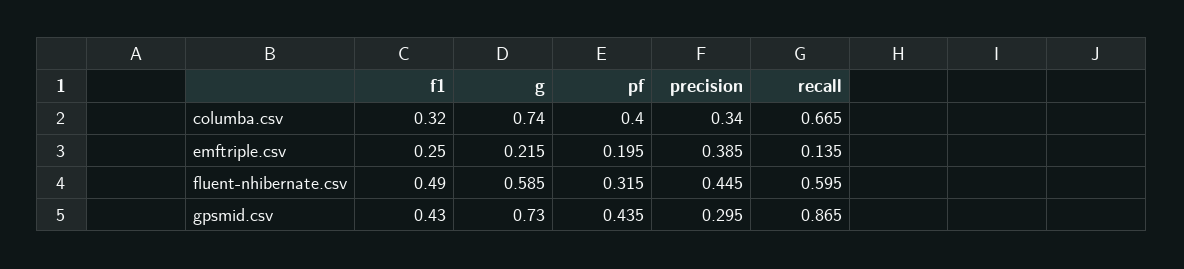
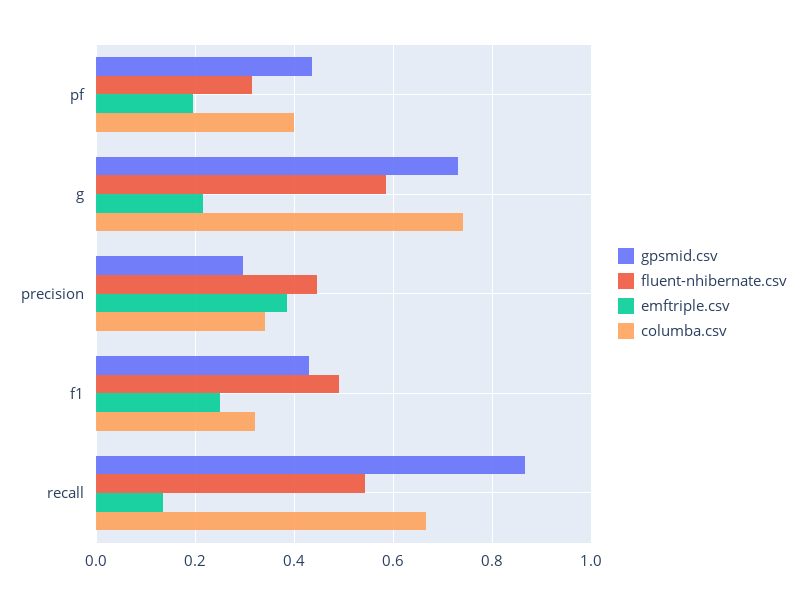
fluent-nhibernate.csv, recall: 0.595 -> 0.54

